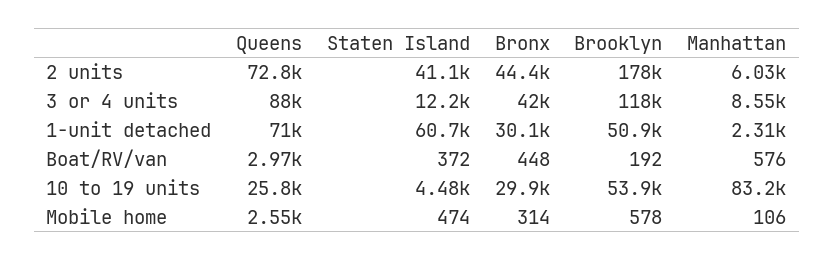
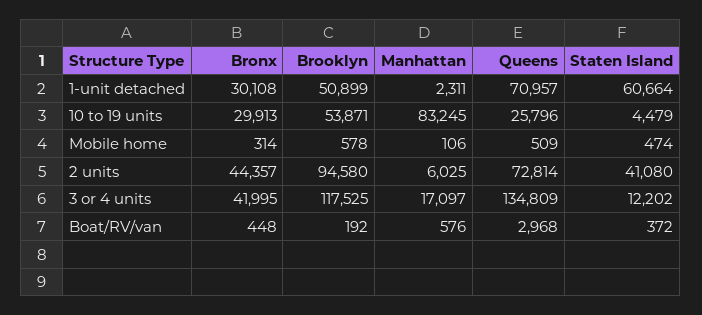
Brooklyn, 2 units: 178000 -> 94580
Queens, 3 or 4 units: 88000 -> 134809
Manhattan, 3 or 4 units: 8550 -> 17097
Queens, Mobile home: 2550 -> 509

